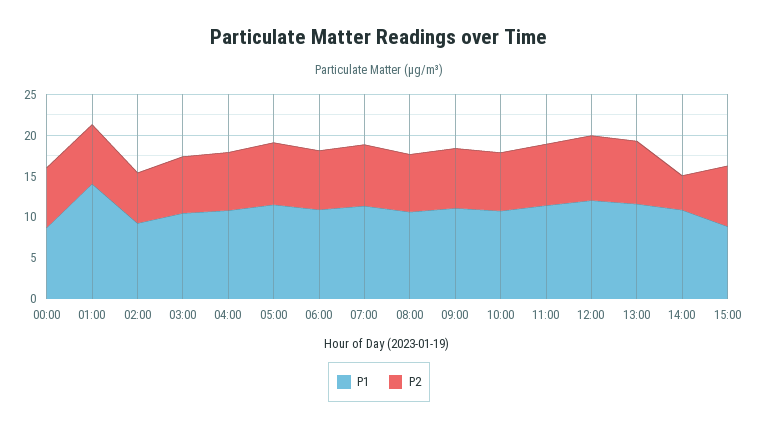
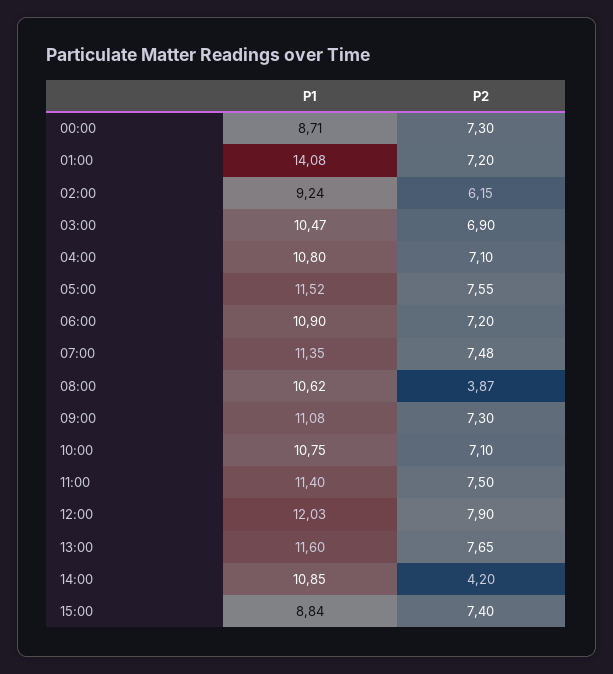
P2, 08:00: 7 -> 3.87

